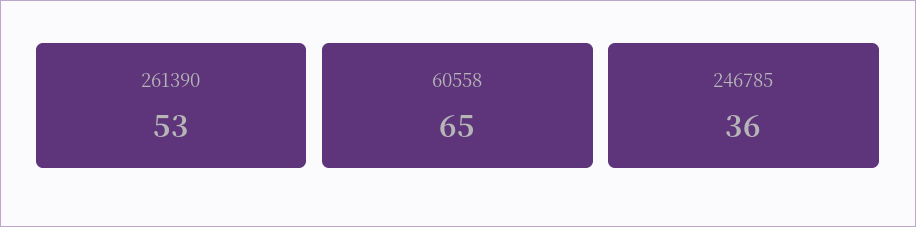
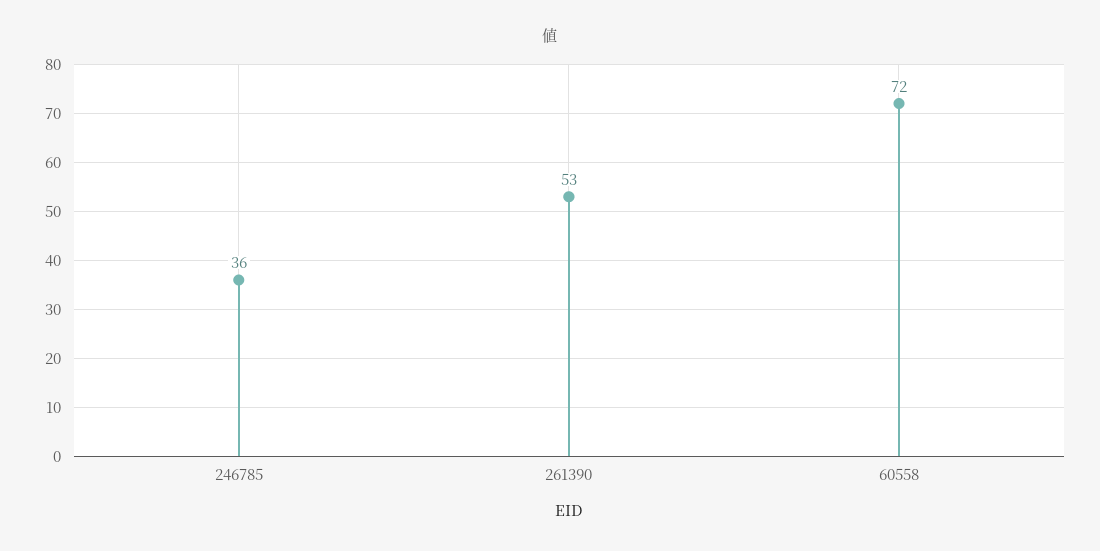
60558: 65 -> 72

